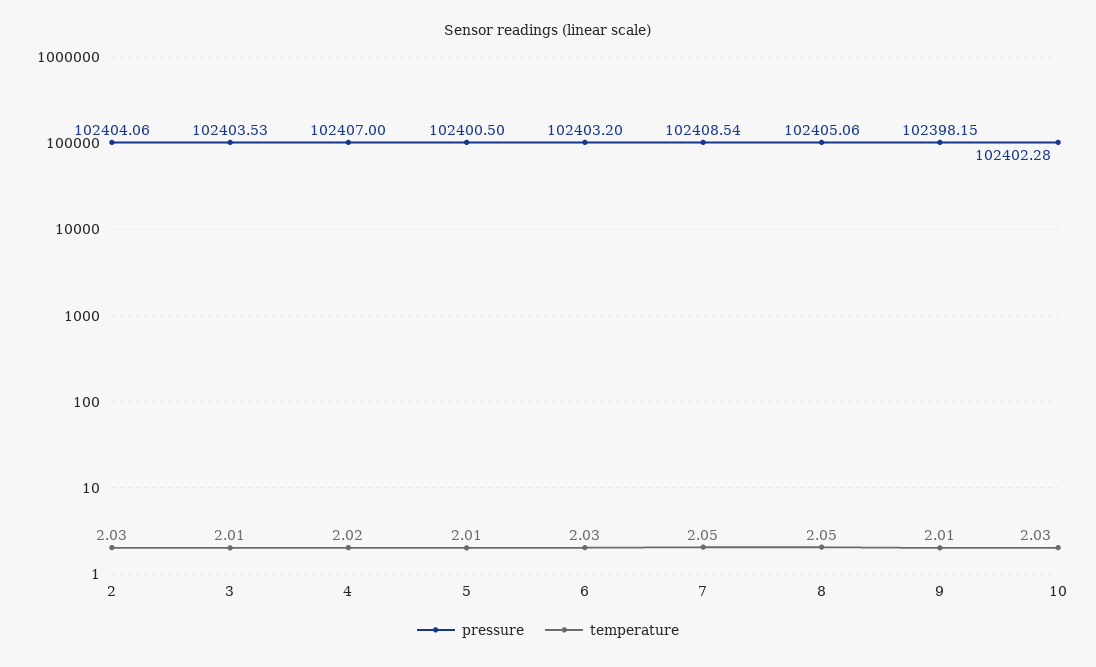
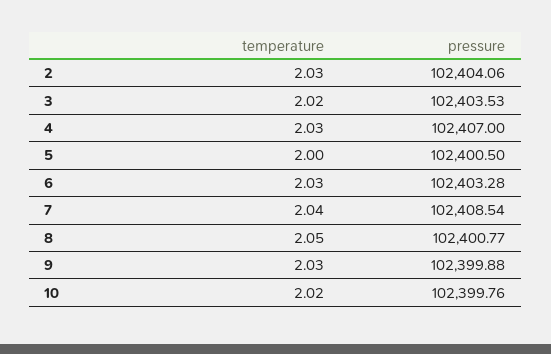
temperature, 3: 2.01 -> 2.02
temperature, 4: 2.02 -> 2.03
temperature, 5: 2.01 -> 2
pressure, 6: 102403.2 -> 102403.28
temperature, 7: 2.05 -> 2.04
pressure, 8: 102405.06 -> 102400.77
pressure, 9: 102398.15 -> 102399.88
temperature, 9: 2.01 -> 2.03
pressure, 10: 102402.28 -> 102399.76
temperature, 10: 2.03 -> 2.02

